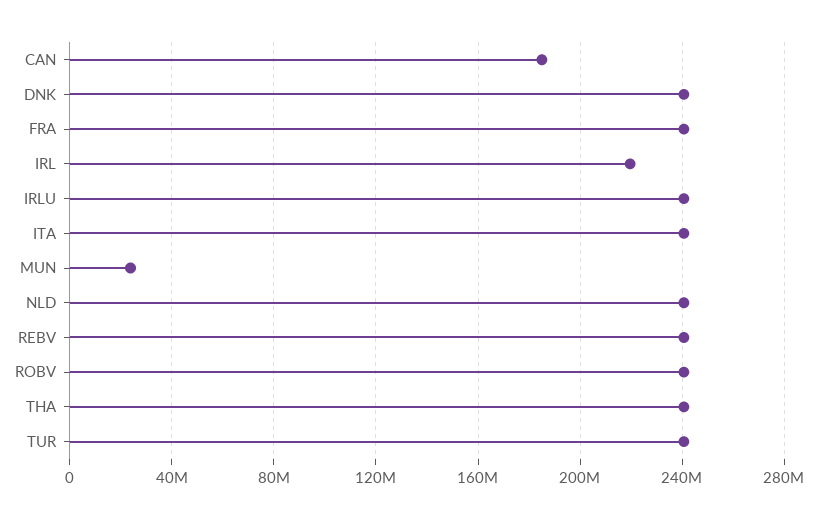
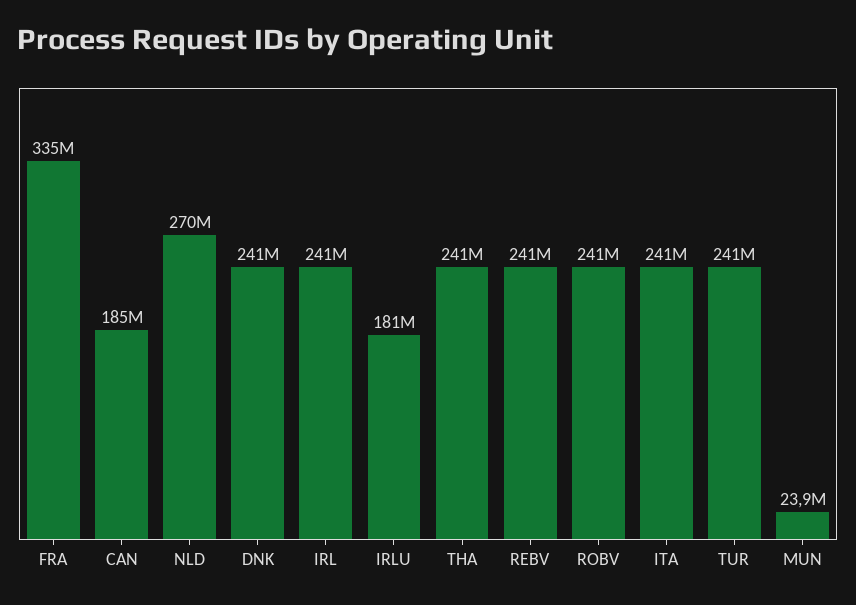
FRA: 240000000 -> 335000000
IRL: 220000000 -> 241000000
IRLU: 240000000 -> 181000000
NLD: 240000000 -> 270000000

